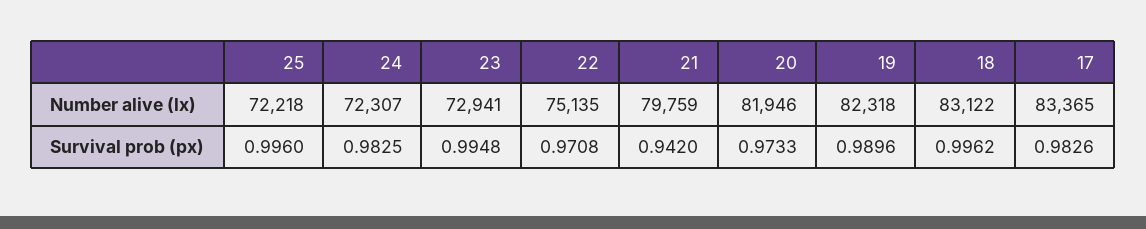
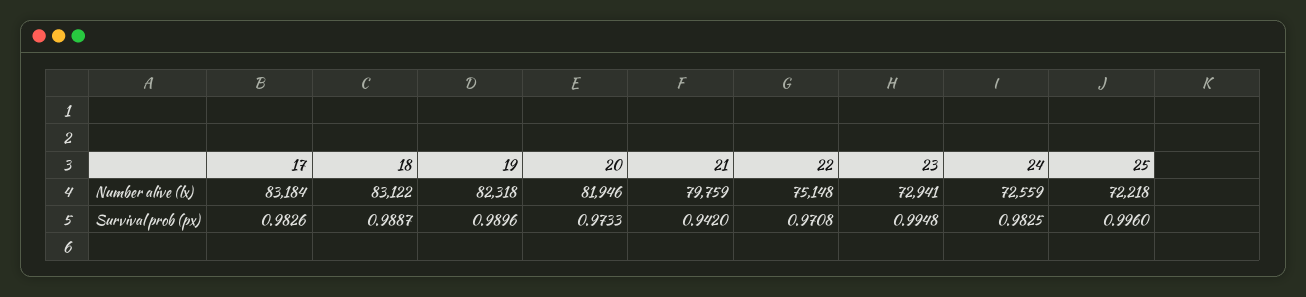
24, Number alive (lx): 72307 -> 72559
22, Number alive (lx): 75135 -> 75148
17, Number alive (lx): 83365 -> 83184
18, Survival prob (px): 0.9962 -> 0.9887

